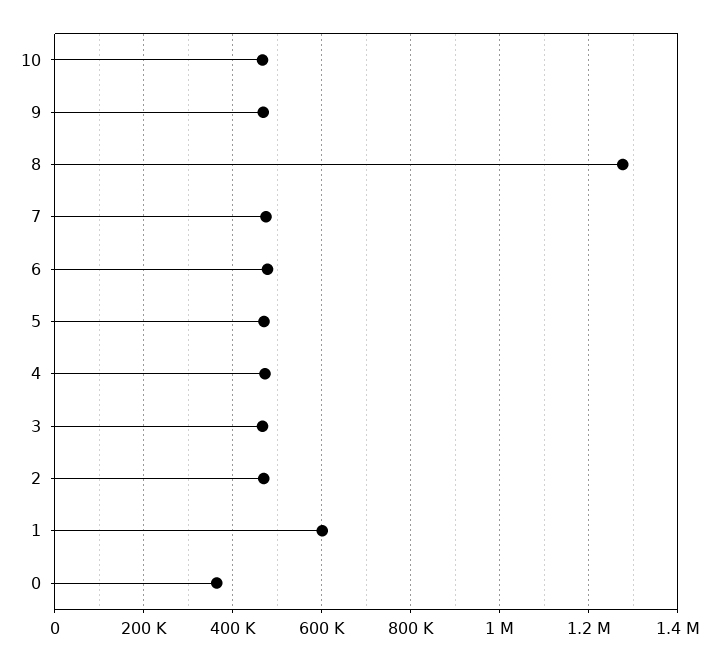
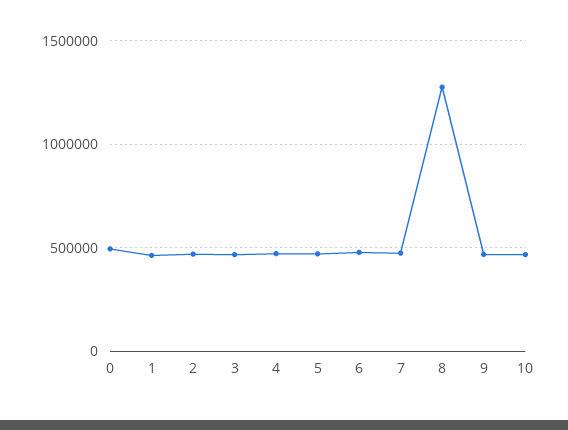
1: 600000 -> 450000
0: 360000 -> 500000

